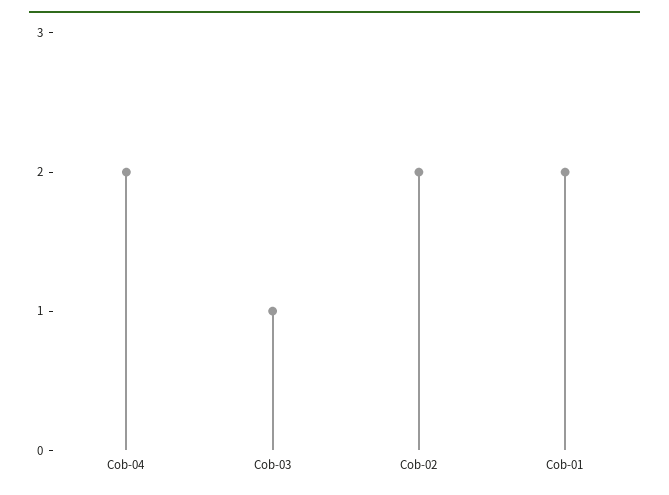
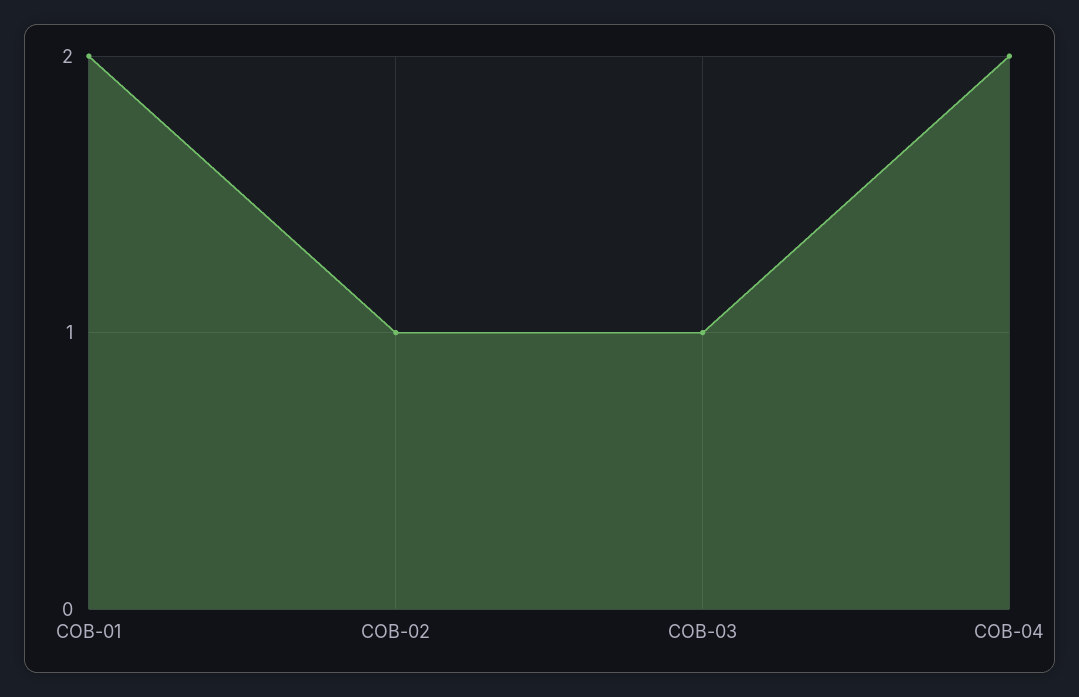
Cob-02: 2 -> 1

